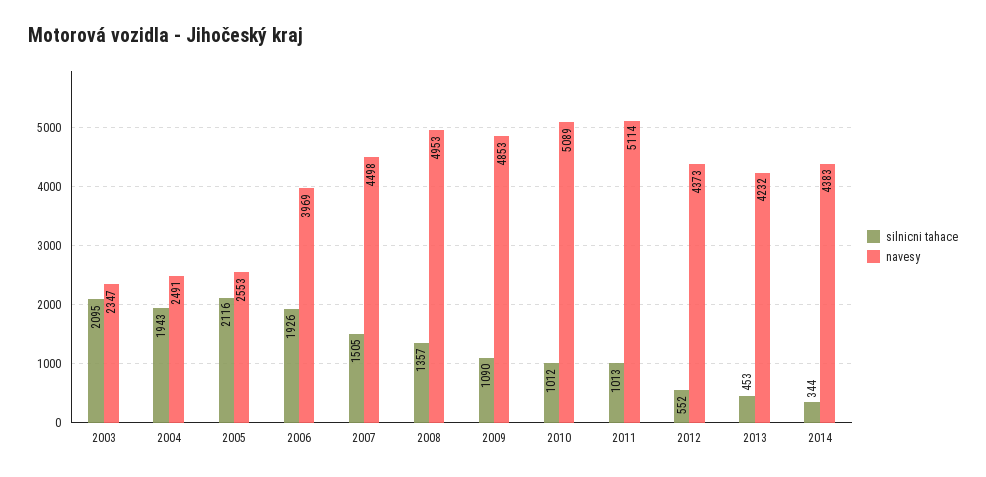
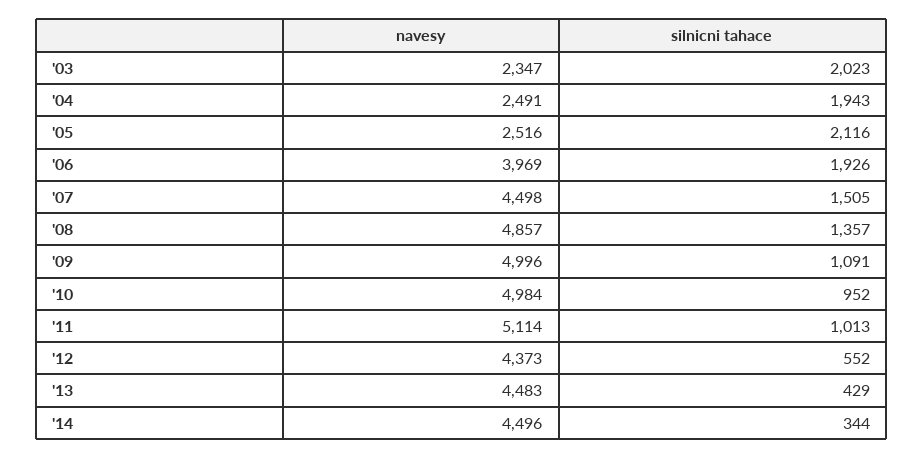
silnicni tahace, 2003: 2095 -> 2023
navesy, 2005: 2553 -> 2516
navesy, 2008: 4953 -> 4857
silnicni tahace, 2009: 1090 -> 1091
navesy, 2009: 4853 -> 4996
silnicni tahace, 2010: 1012 -> 952
navesy, 2010: 5089 -> 4984
silnicni tahace, 2013: 453 -> 429
navesy, 2013: 4232 -> 4483
navesy, 2014: 4383 -> 4496

